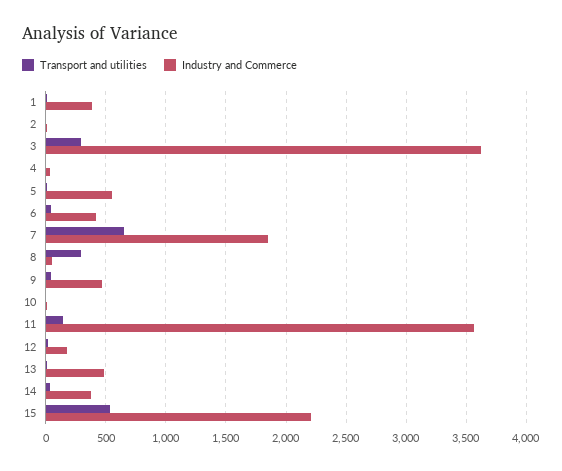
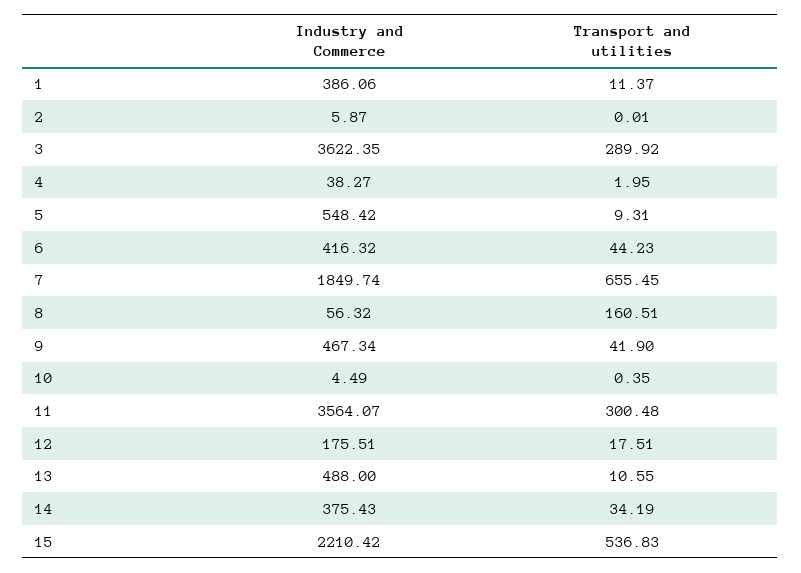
Transport and utilities, 8: 300 -> 160.51
Transport and utilities, 11: 150 -> 300.48

